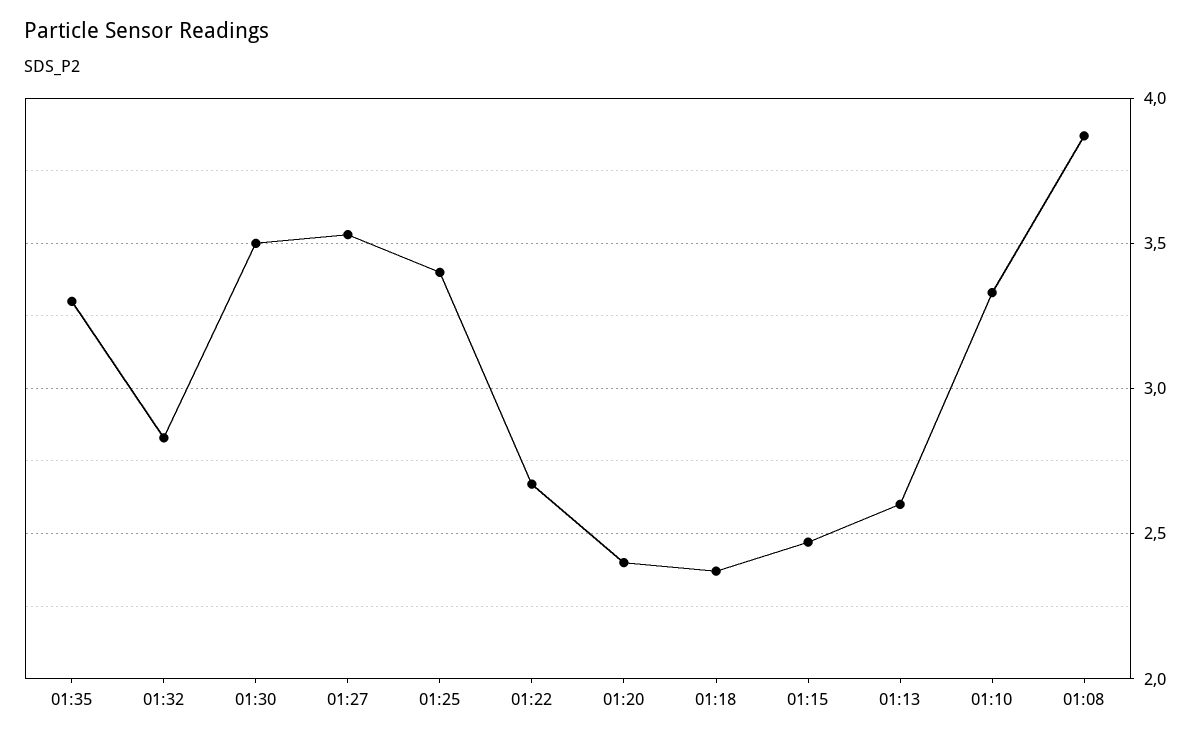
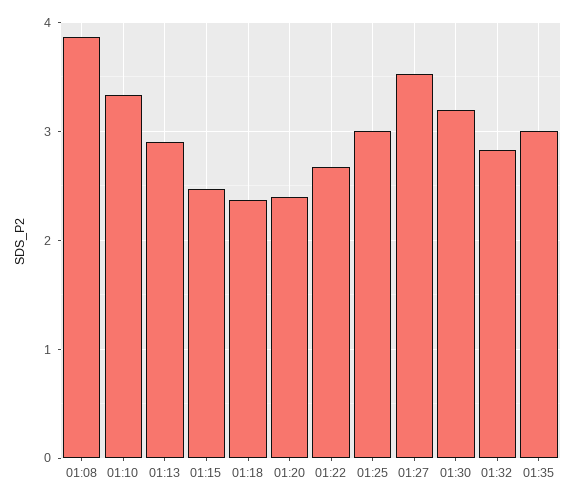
01:35: 3.3 -> 3
01:30: 3.5 -> 3.2
01:25: 3.4 -> 3
01:13: 2.6 -> 2.9

